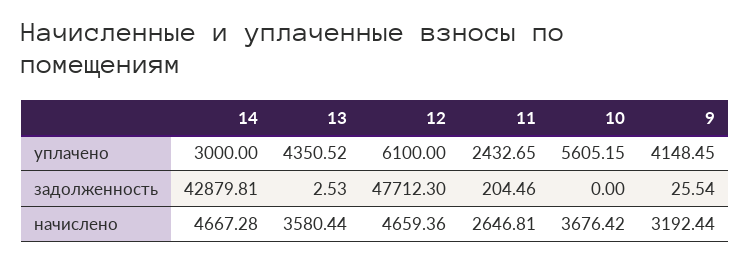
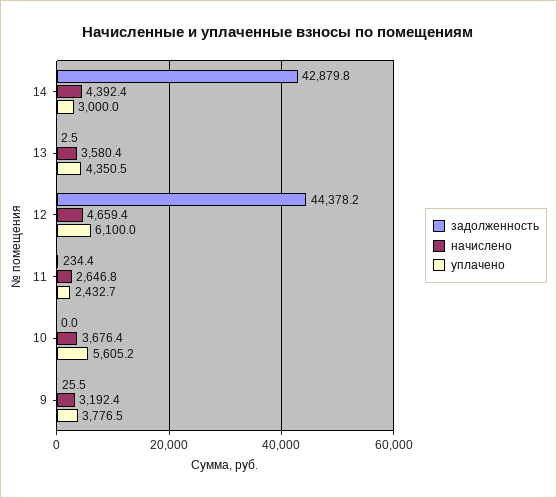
уплачено, 9: 4148.45 -> 3776.5
задолженность, 12: 47712.3 -> 44378.2
задолженность, 11: 204.46 -> 234.4
начислено, 14: 4667.28 -> 4392.4

